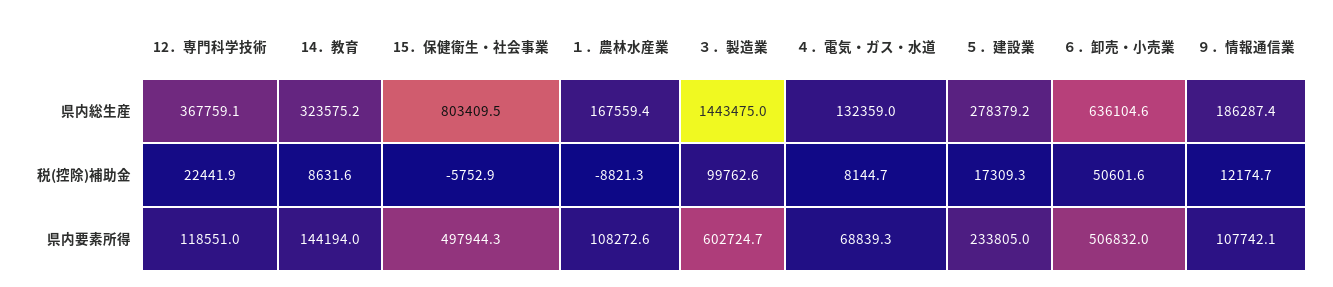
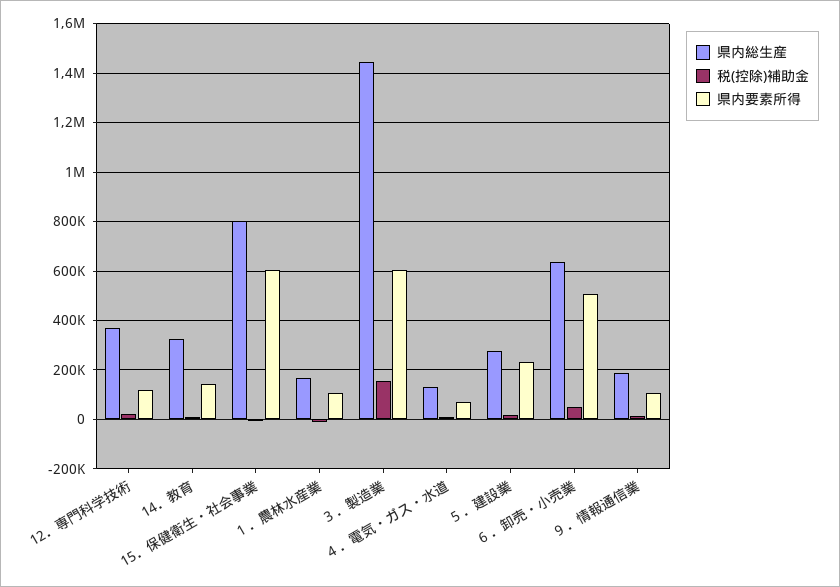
税(控除)補助金, ３．製造業: 99762.6 -> 150000
県内要素所得, 15．保健衛生・社会事業: 497944.3 -> 600000

